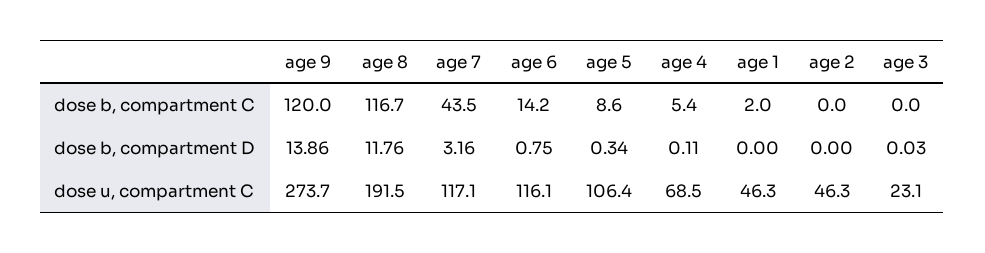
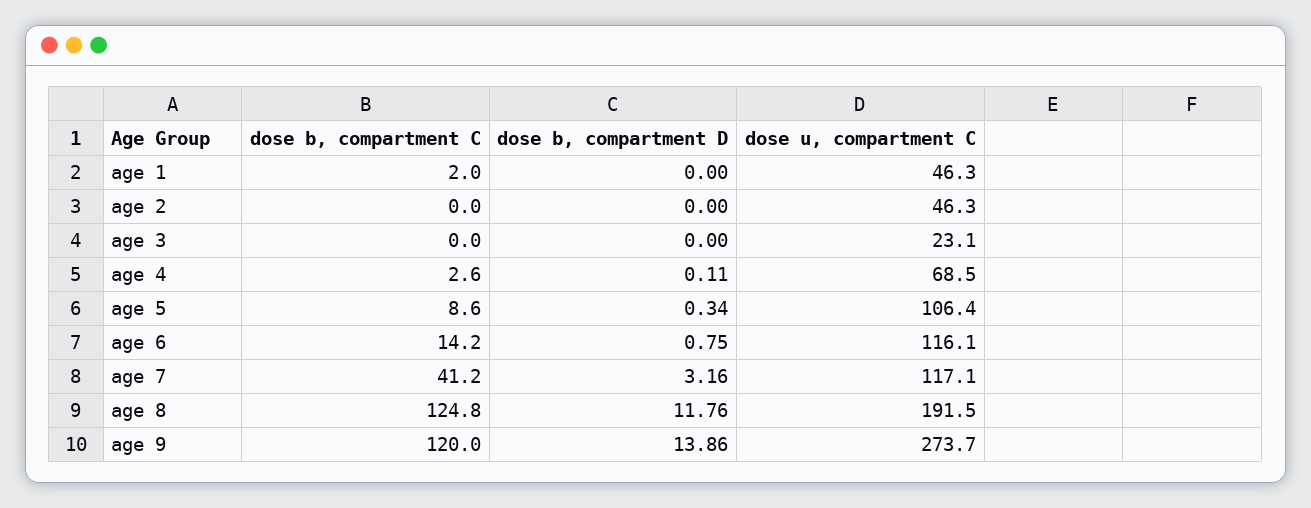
age 8, dose b, compartment C: 116.7 -> 124.8
age 7, dose b, compartment C: 43.5 -> 41.2
age 4, dose b, compartment C: 5.4 -> 2.6
age 3, dose b, compartment D: 0.03 -> 0

